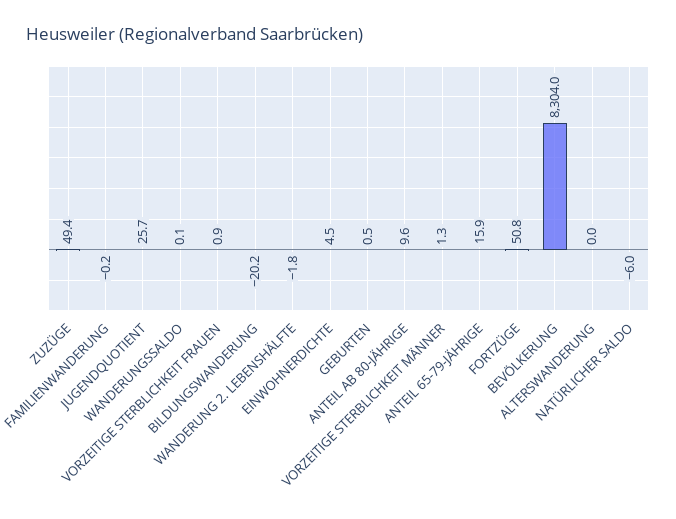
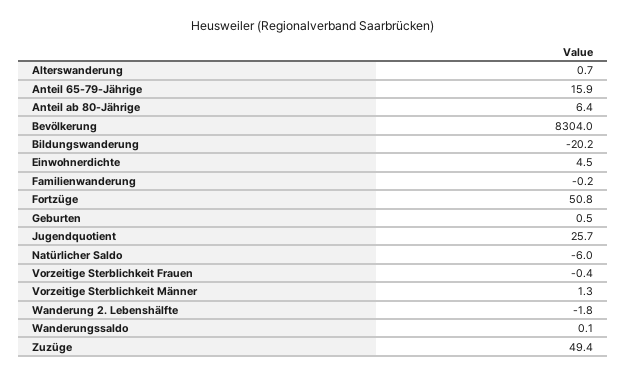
VORZEITIGE STERBLICHKEIT FRAUEN: 0.9 -> -0.4
ANTEIL AB 80-JÄHRIGE: 9.6 -> 6.4
ALTERSWANDERUNG: 0 -> 0.7

